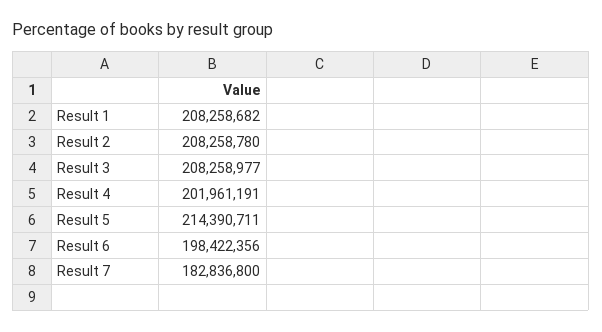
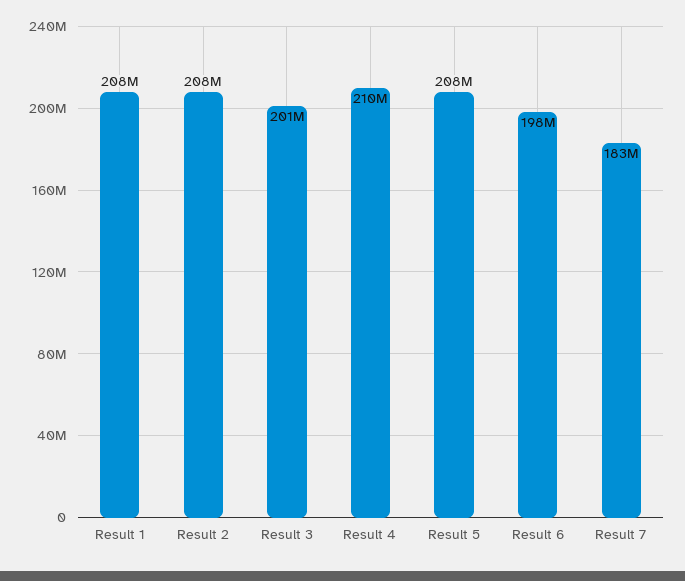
Result 3: 208258977 -> 201000000
Result 4: 201961191 -> 210000000
Result 5: 214390711 -> 208000000

